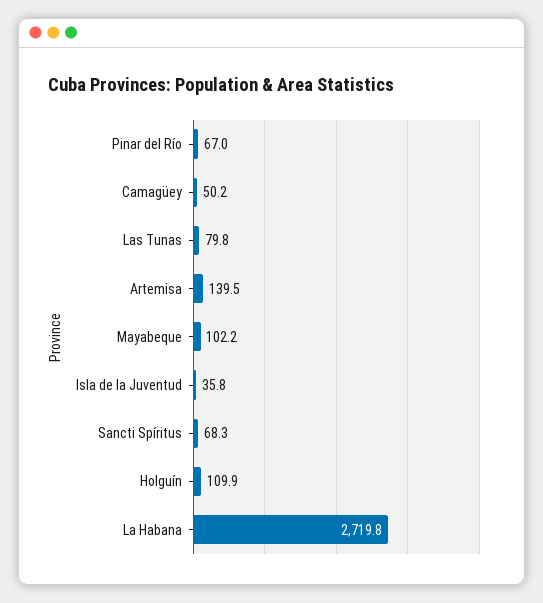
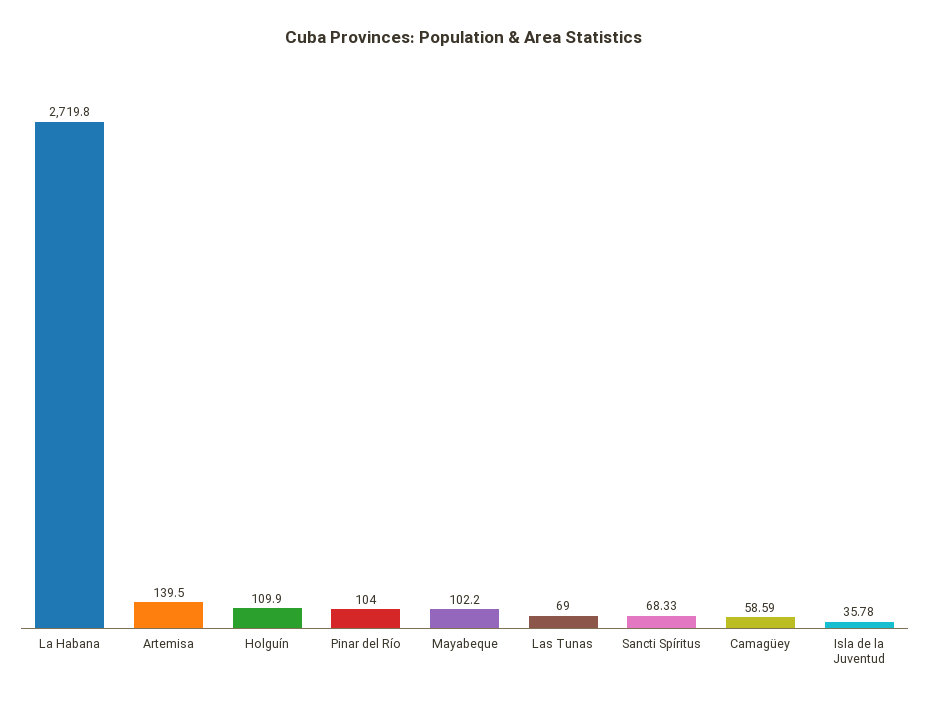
Pinar del Río: 67 -> 104
Camagüey: 50.2 -> 58.59
Las Tunas: 79.8 -> 69

